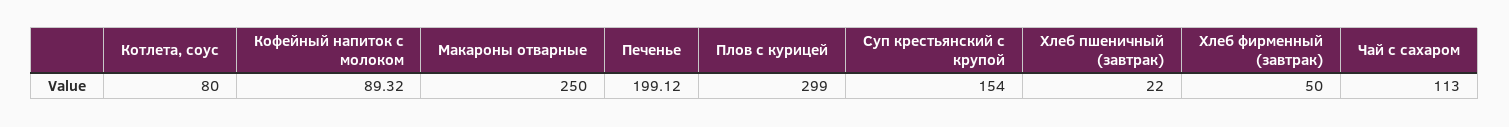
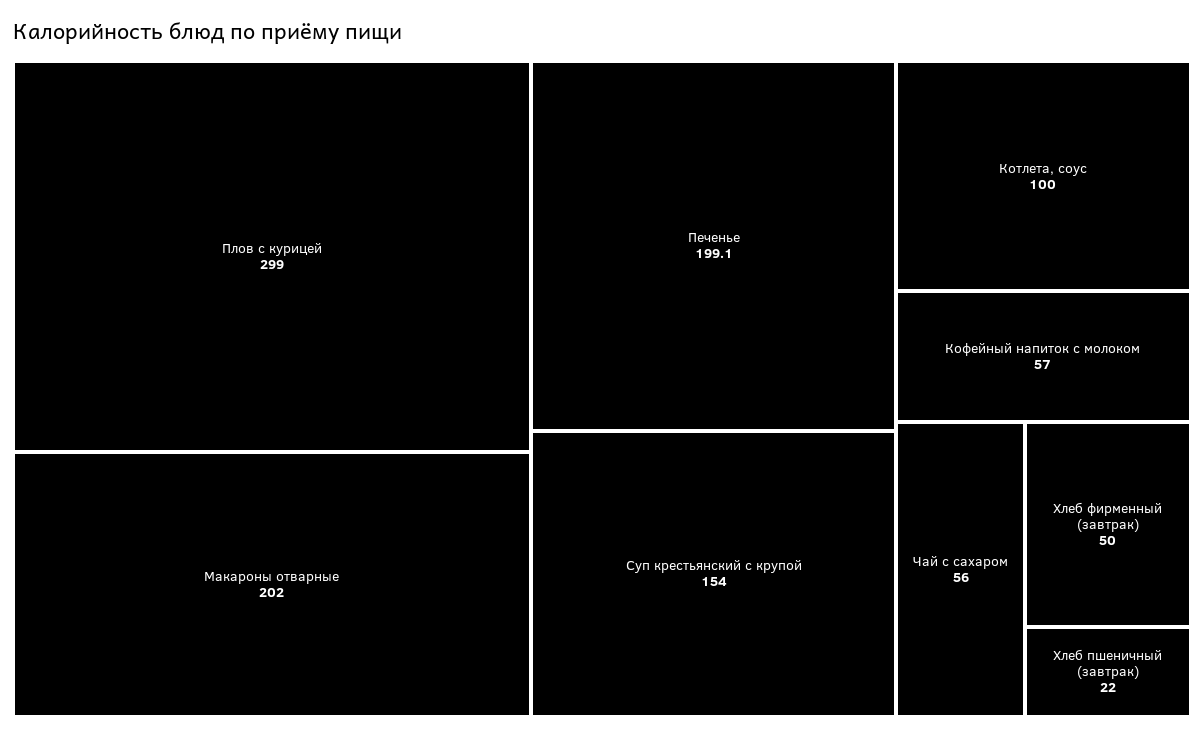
Котлета, соус: 80 -> 100
Кофейный напиток с молоком: 89.32 -> 57
Макароны отварные: 250 -> 202
Чай с сахаром: 113 -> 56

